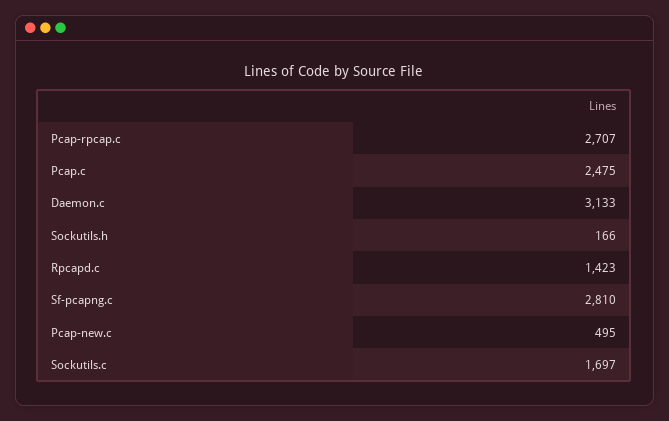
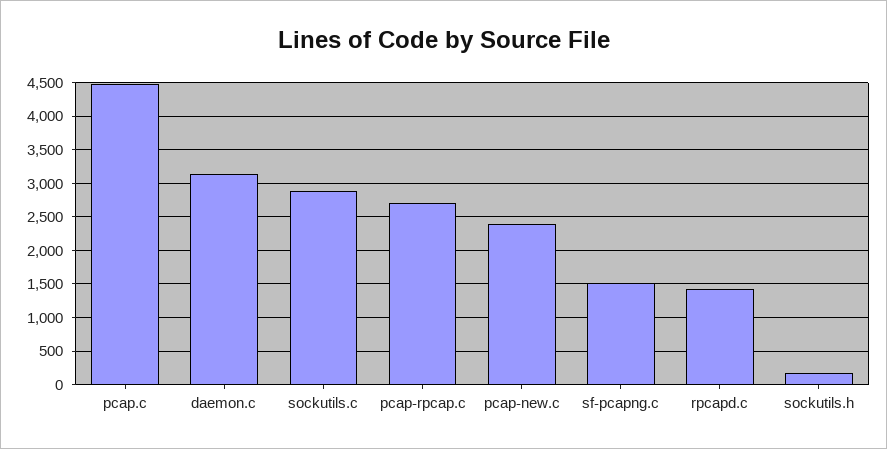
Pcap.c: 2475 -> 4500
Sf-pcapng.c: 2810 -> 1500
Pcap-new.c: 495 -> 2400
Sockutils.c: 1697 -> 2900

